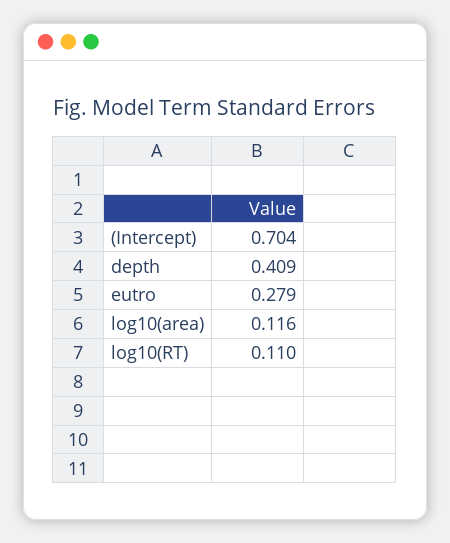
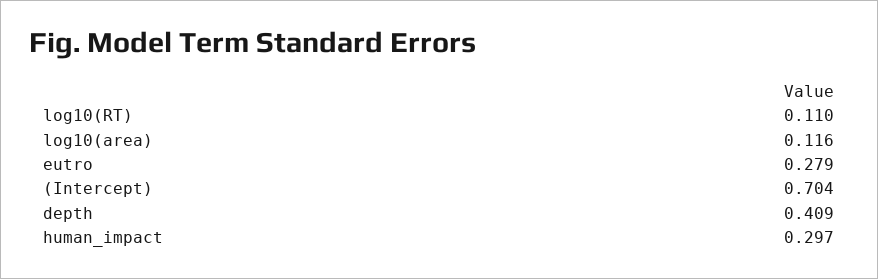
human_impact: none -> 0.297

